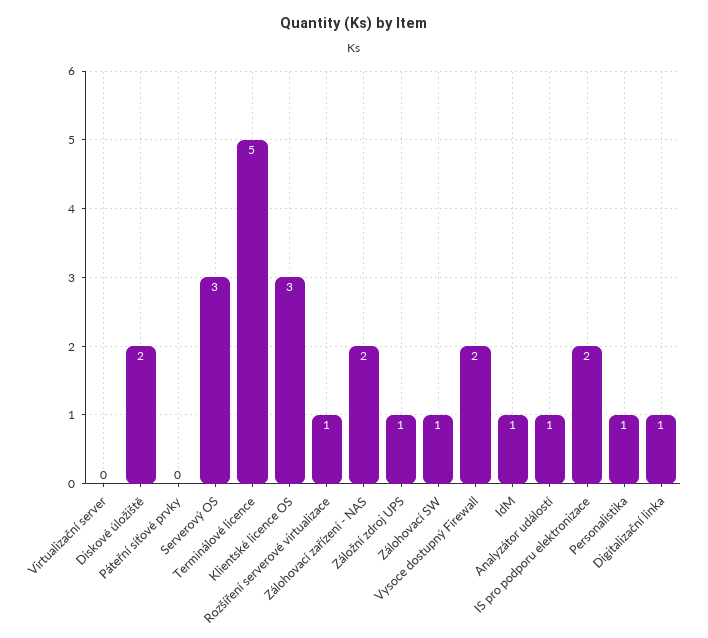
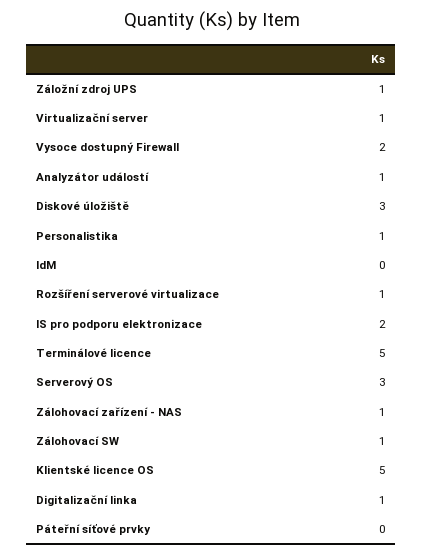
Virtualizační server: 0 -> 1
Diskové úložiště: 2 -> 3
Klientské licence OS: 3 -> 5
Zálohovací zařízení - NAS: 2 -> 1
IdM: 1 -> 0

